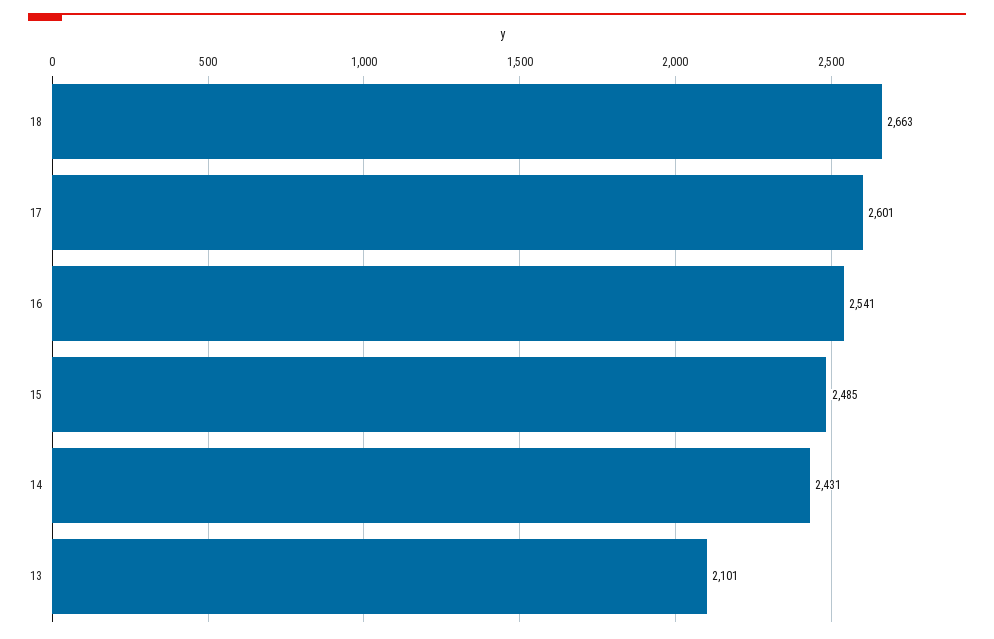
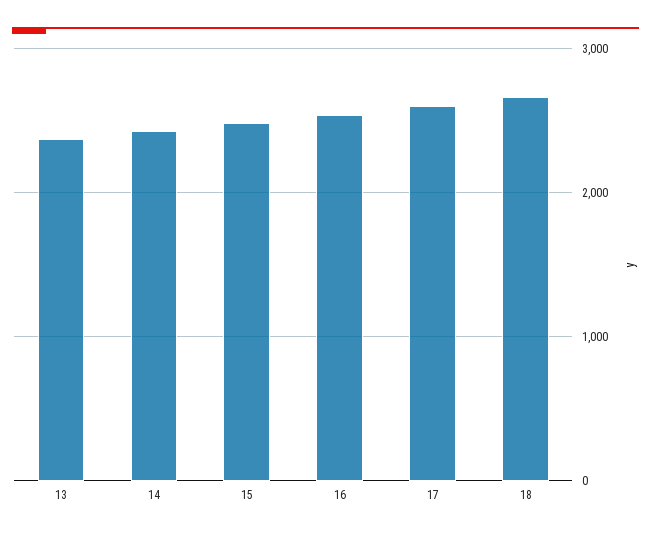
13: 2101 -> 2400

